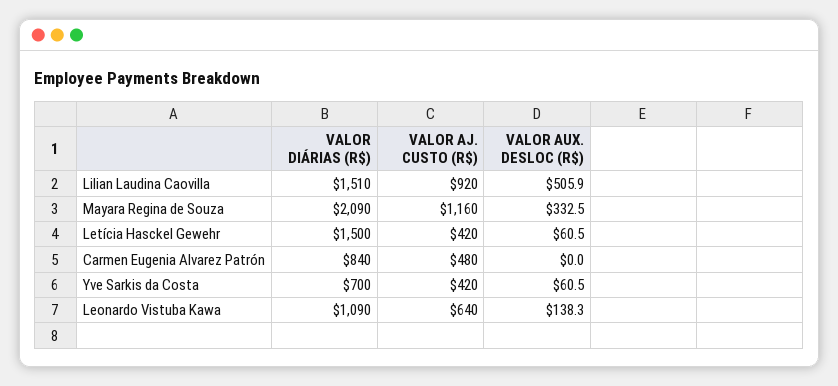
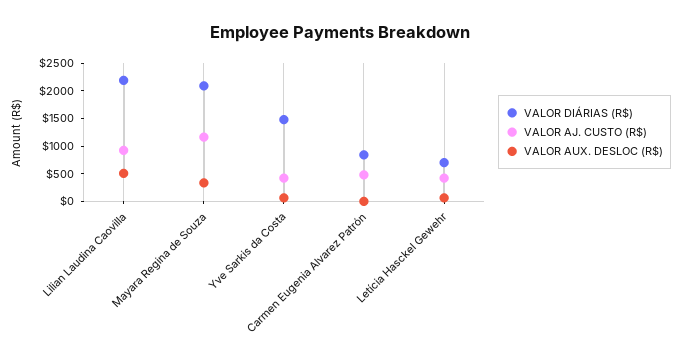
VALOR DIÁRIAS (R$), Lilian Laudina Caovilla: 1510 -> 2250
VALOR DIÁRIAS (R$), Letícia Hasckel Gewehr: 1500 -> 750
VALOR DIÁRIAS (R$), Yve Sarkis da Costa: 700 -> 1500
VALOR DIÁRIAS (R$), Leonardo Vistuba Kawa: 1090 -> none
VALOR AJ. CUSTO (R$), Leonardo Vistuba Kawa: 640 -> none
VALOR AUX. DESLOC (R$), Leonardo Vistuba Kawa: 138.3 -> none

